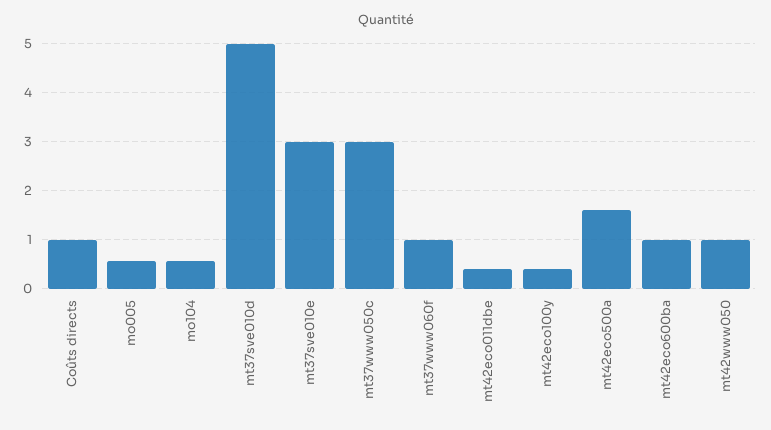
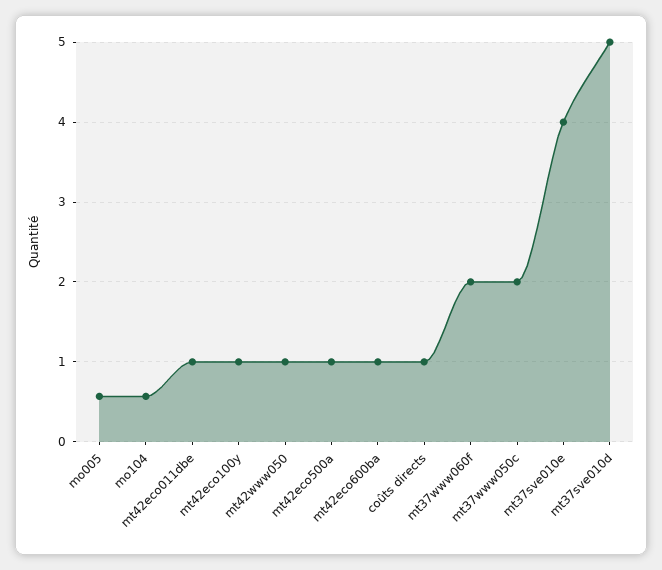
mt37sve010e: 3 -> 4
mt37www050c: 3 -> 2
mt37www060f: 1 -> 2
mt42eco011dbe: 0.4 -> 1
mt42eco100y: 0.4 -> 1
mt42eco500a: 1.6 -> 1

